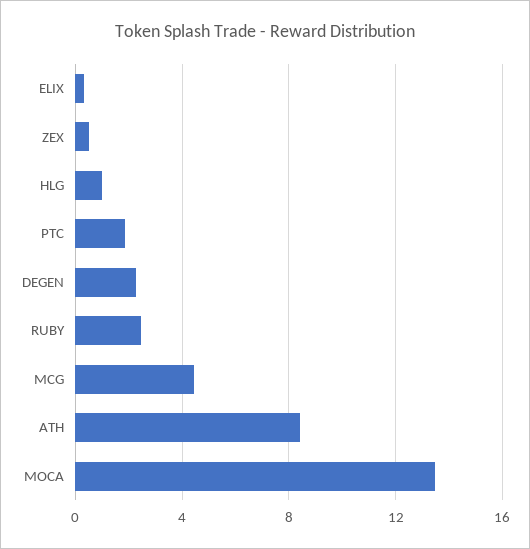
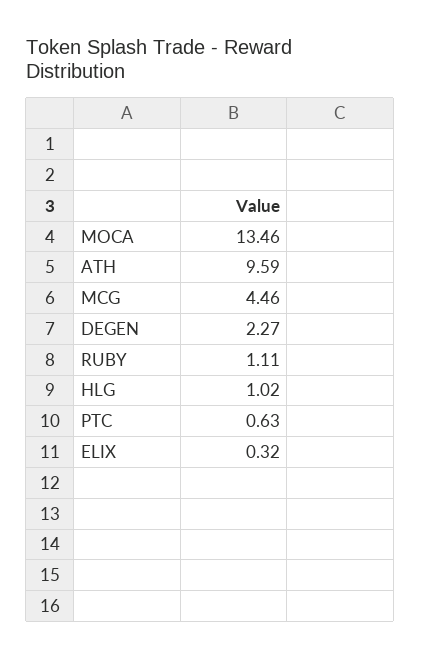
ZEX: 0.5 -> none
PTC: 2 -> 0.63
RUBY: 2.5 -> 1.11
ATH: 8.5 -> 9.59

